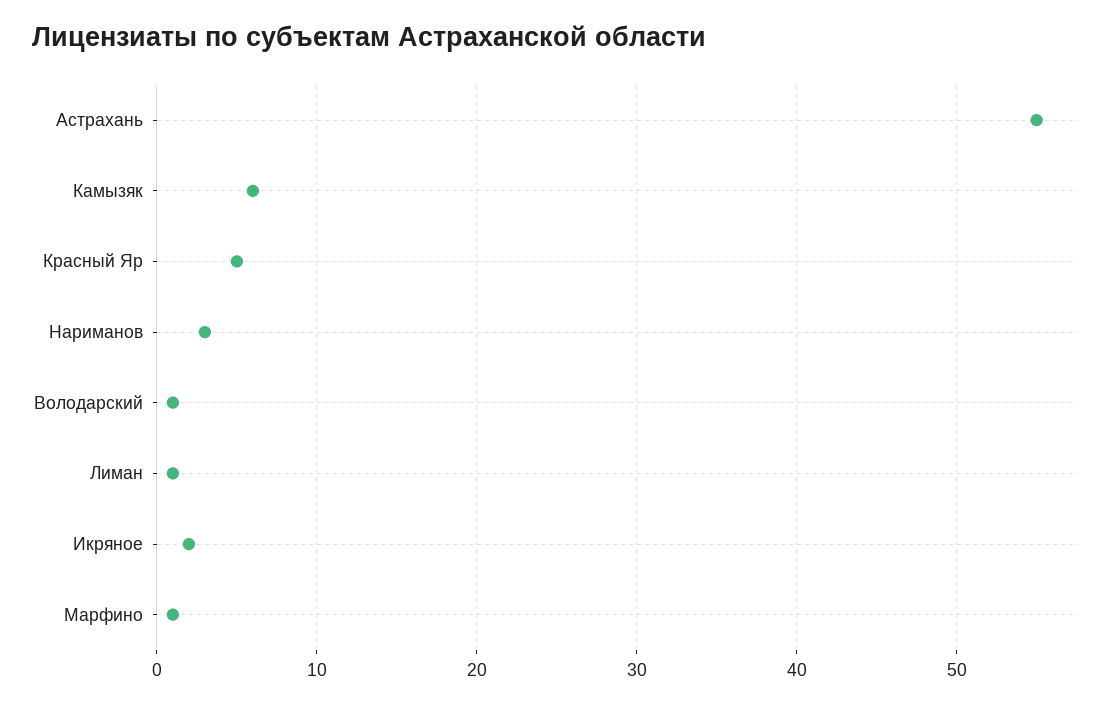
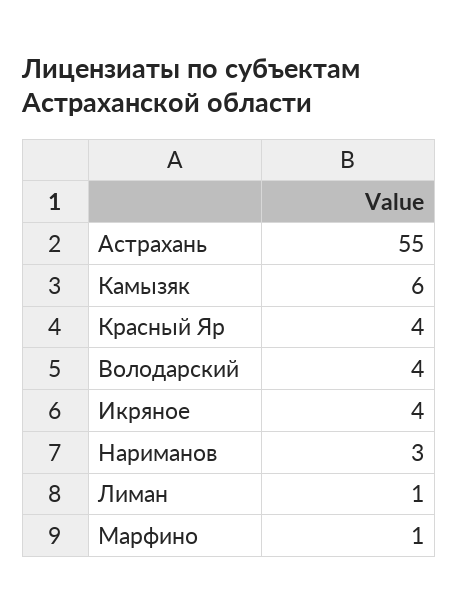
Красный Яр: 5 -> 4
Володарский: 1 -> 4
Икряное: 2 -> 4

